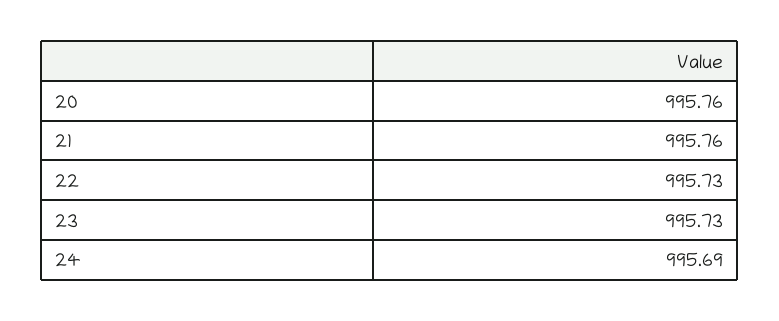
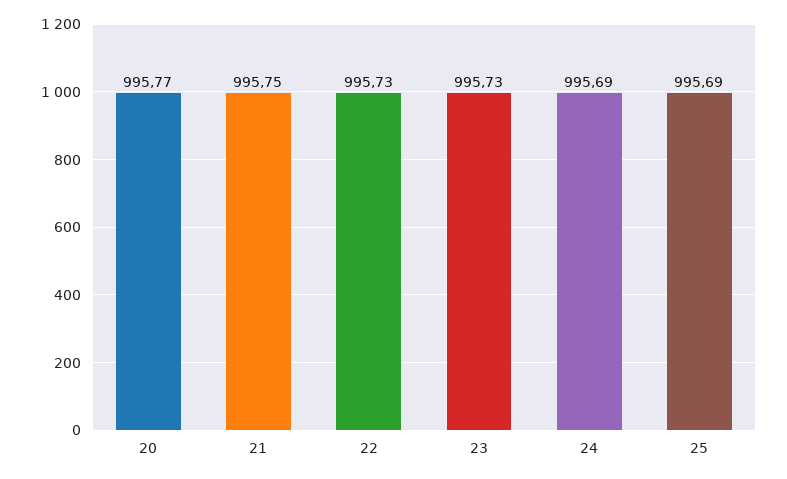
20: 995.76 -> 995.77
21: 995.76 -> 995.75
25: none -> 995.69

